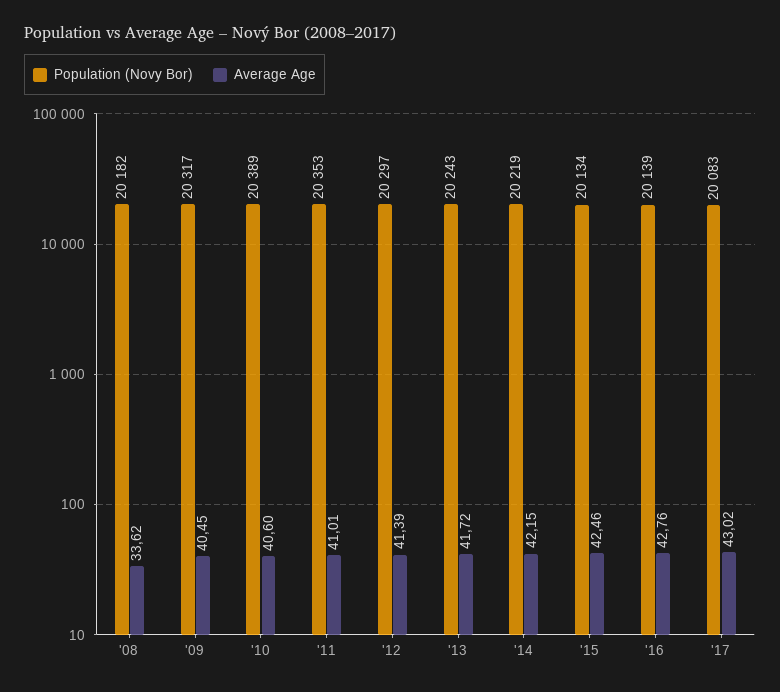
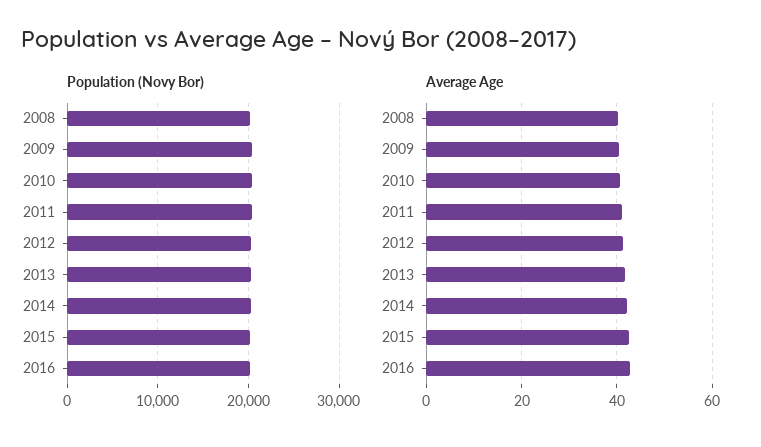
Average Age, '08: 33.62 -> 40
Population (Novy Bor), '17: 20083 -> none
Average Age, '17: 43.02 -> none

